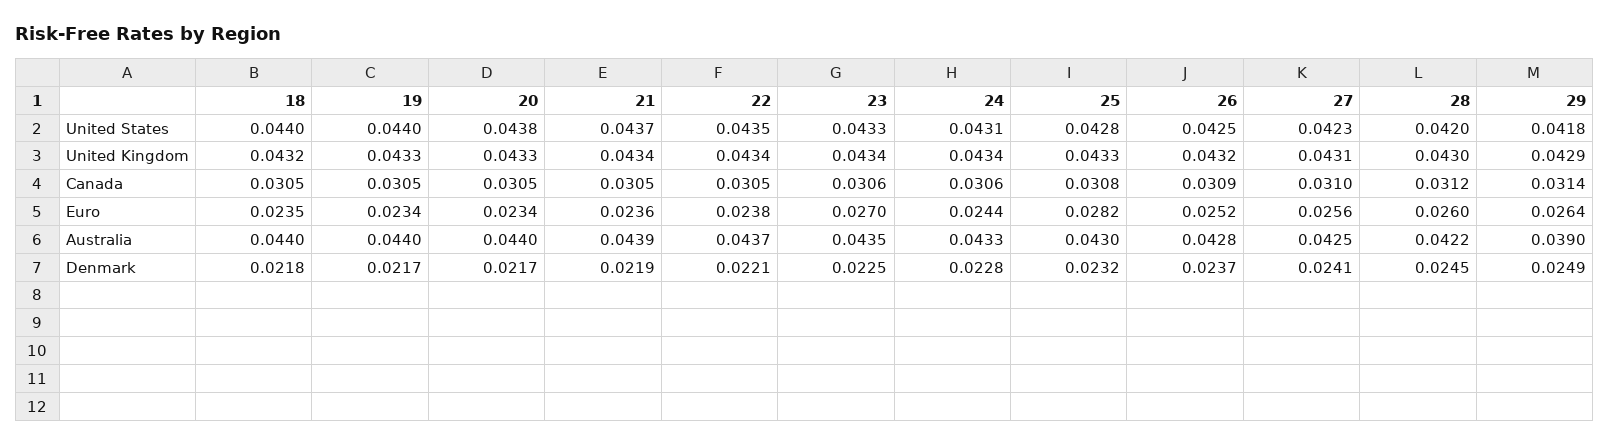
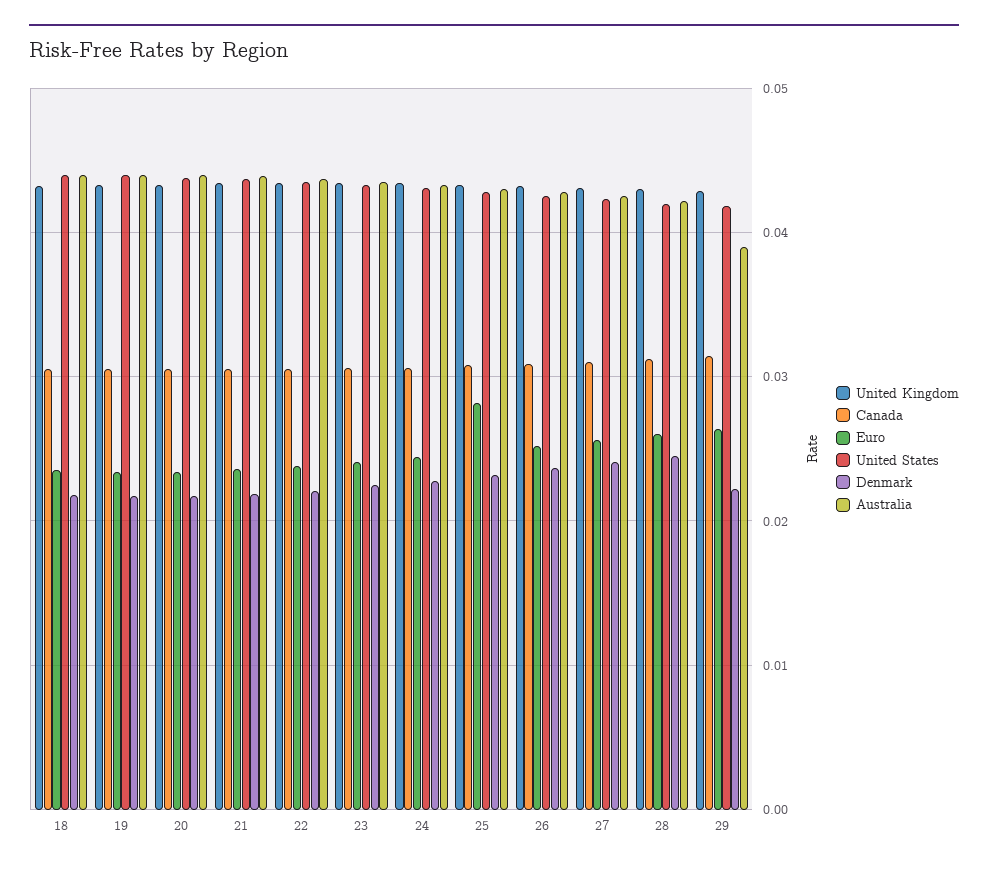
Euro, 23: 0.027 -> 0.024
Denmark, 29: 0.0249 -> 0.022

